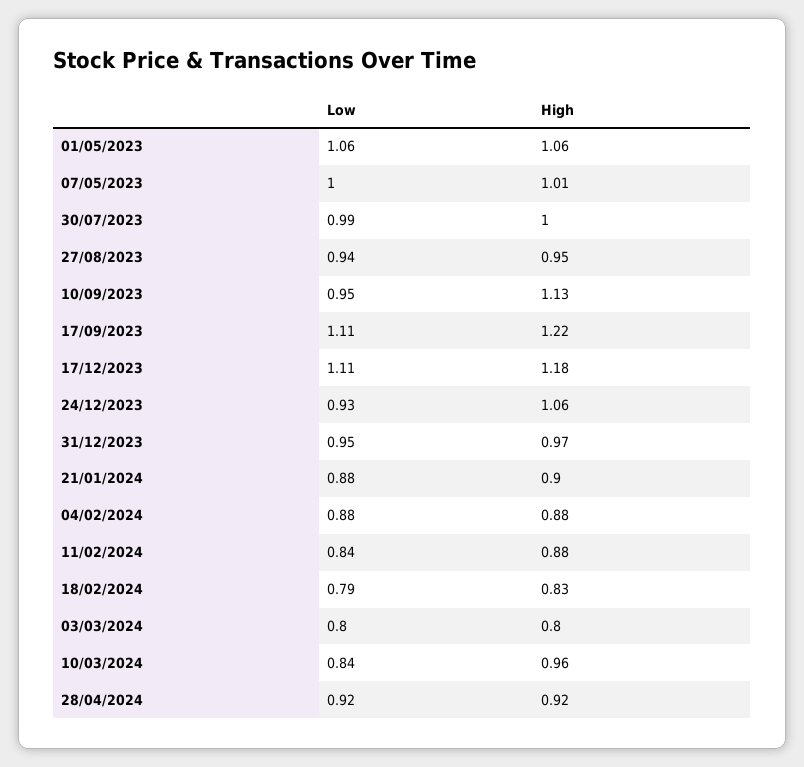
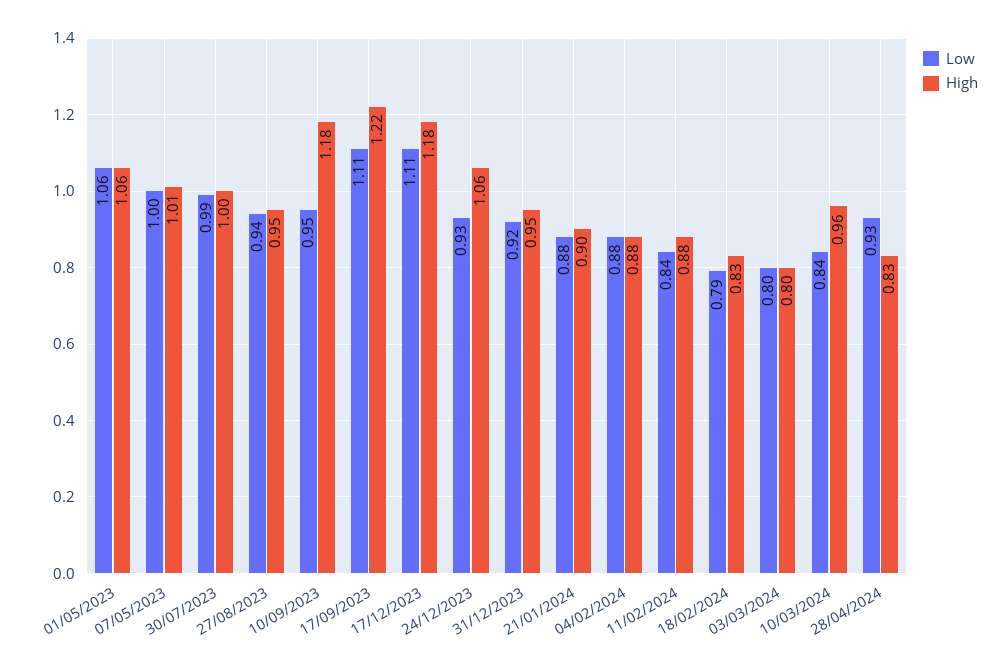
High, 10/09/2023: 1.13 -> 1.18
Low, 31/12/2023: 0.95 -> 0.92
High, 31/12/2023: 0.97 -> 0.95
Low, 28/04/2024: 0.92 -> 0.93
High, 28/04/2024: 0.92 -> 0.83

